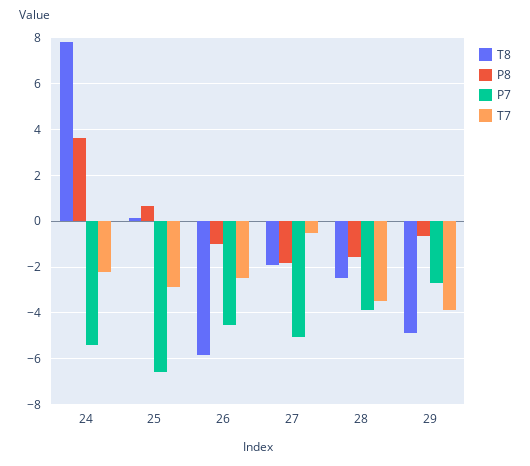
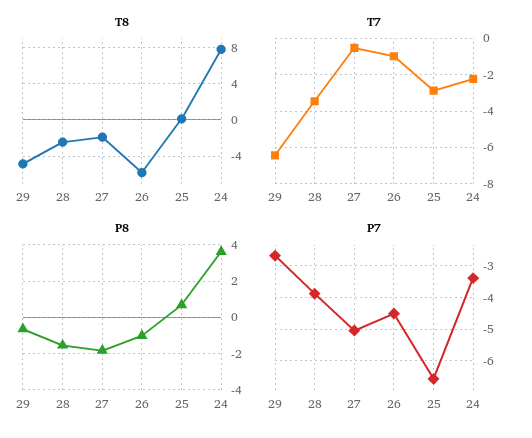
P7, 24: -5.5 -> -3.4
T7, 26: -2.5 -> -1
T7, 29: -4 -> -6.5

